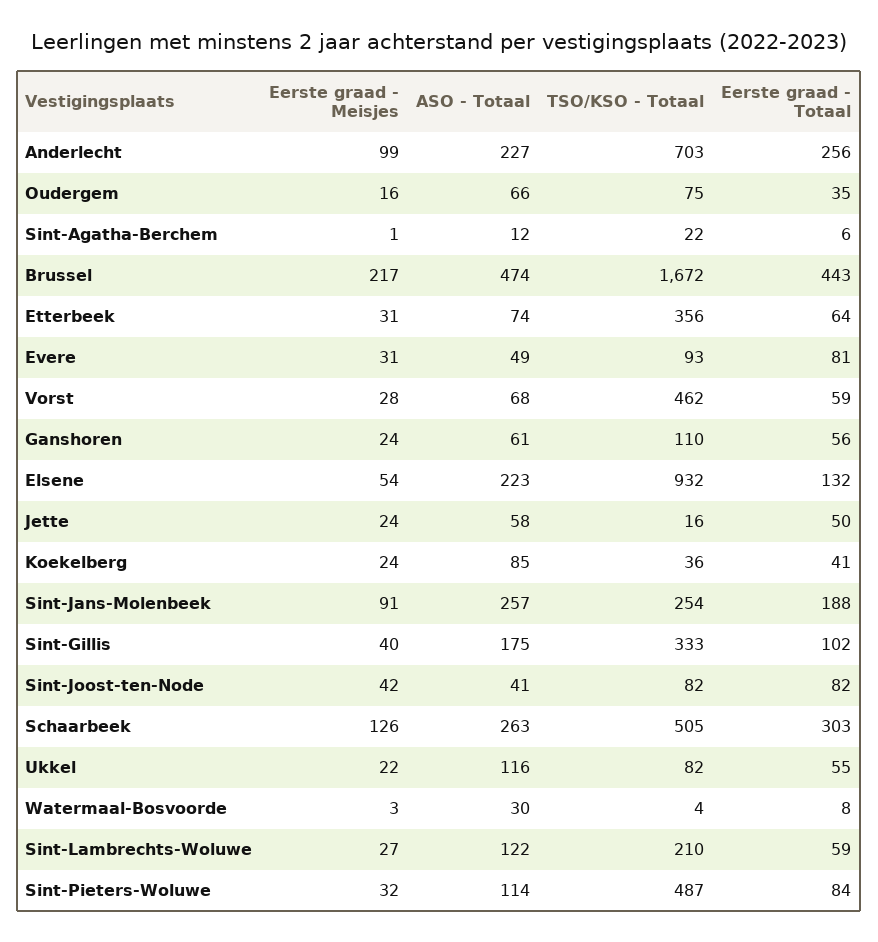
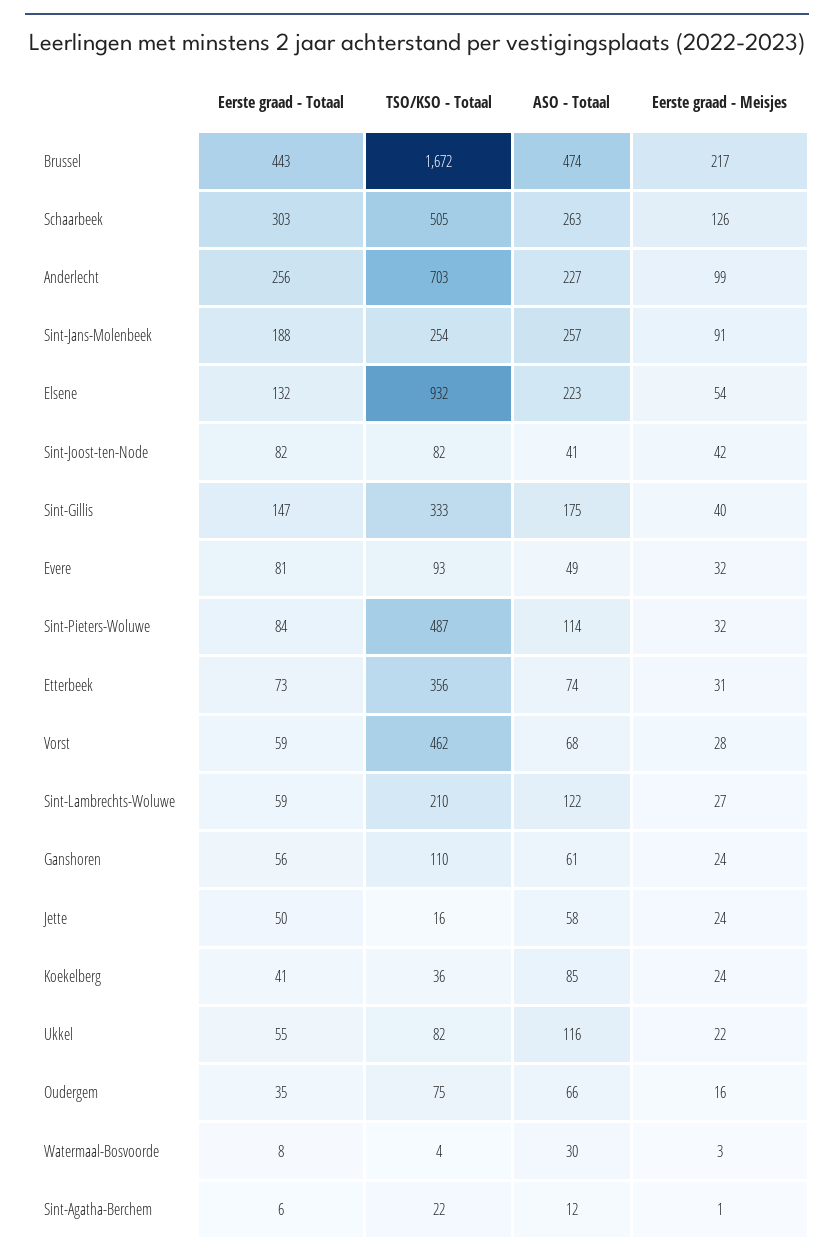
Eerste graad - Totaal, Etterbeek: 64 -> 73
Eerste graad - Meisjes, Evere: 31 -> 32
Eerste graad - Totaal, Sint-Gillis: 102 -> 147

